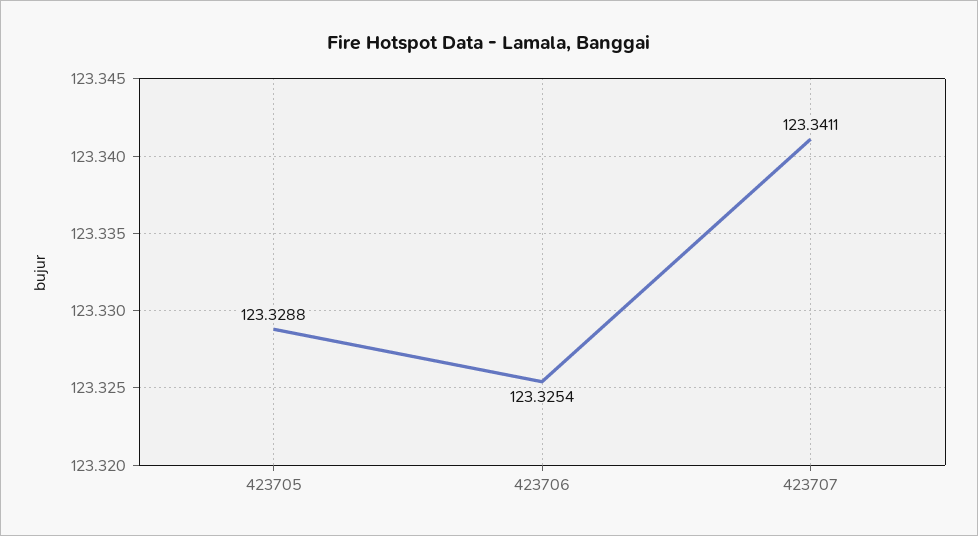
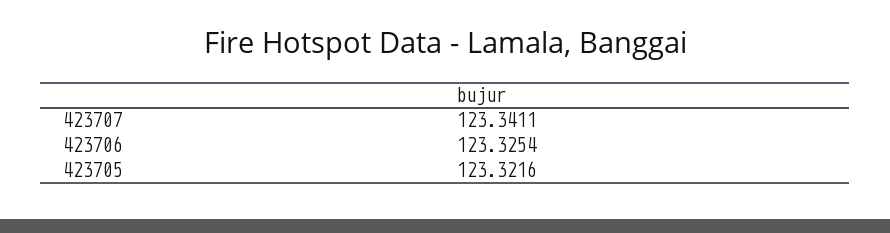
423705: 123.3288 -> 123.3216

